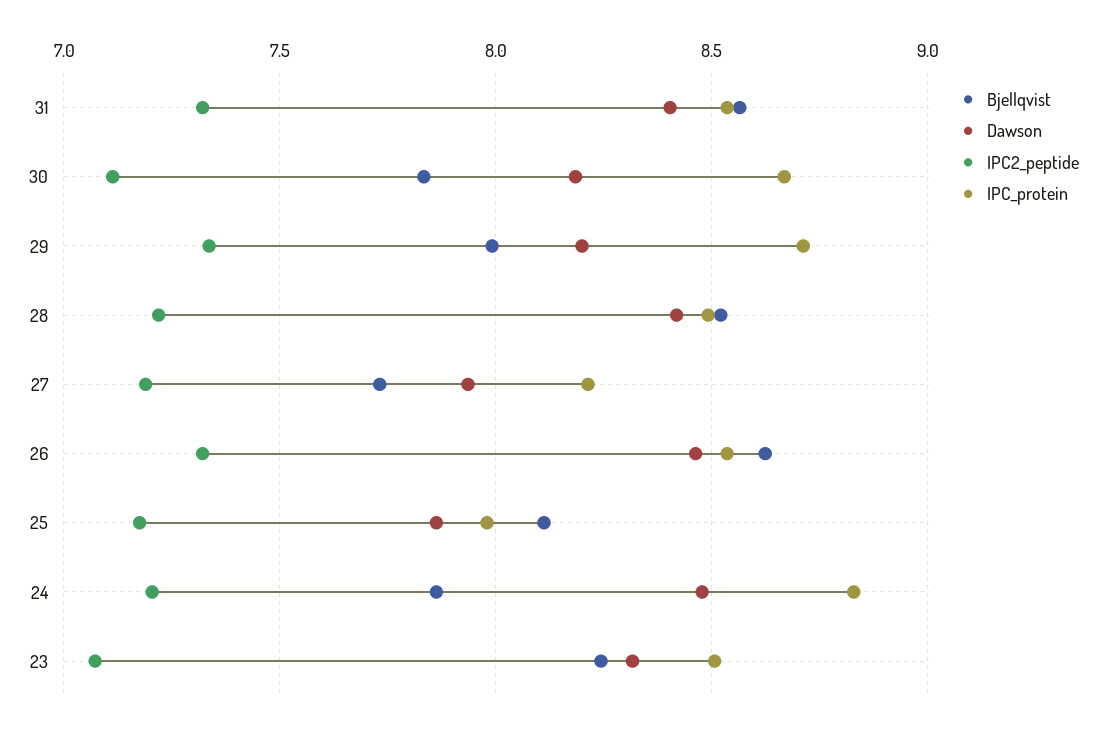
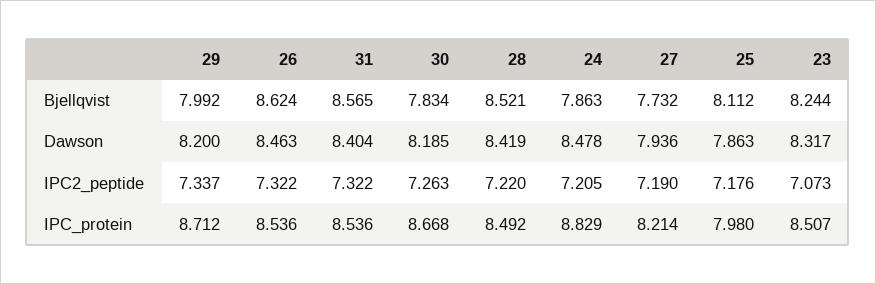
IPC2_peptide, 30: 7.1 -> 7.263

